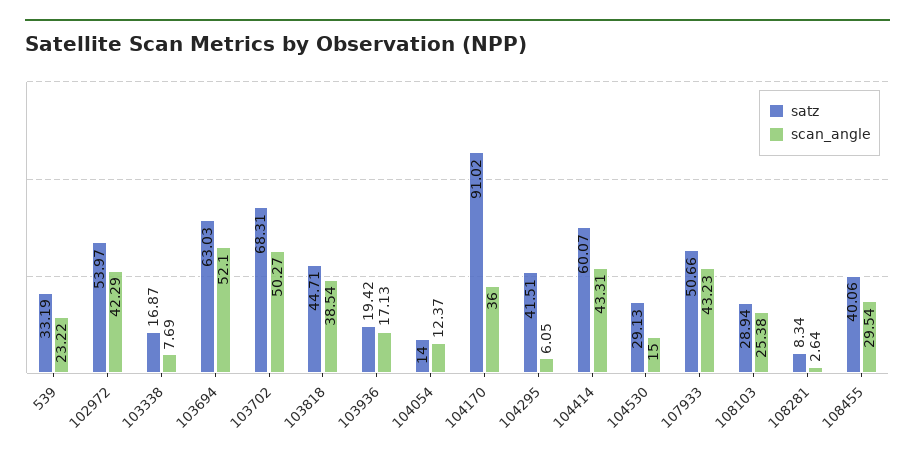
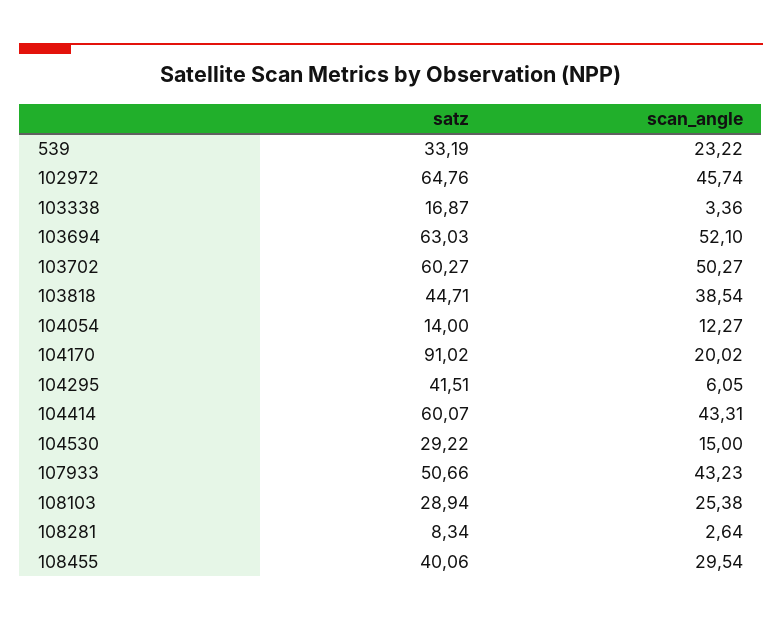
satz, 102972: 53.97 -> 64.76
scan_angle, 102972: 42.29 -> 45.74
scan_angle, 103338: 7.69 -> 3.36
satz, 103702: 68.31 -> 60.27
satz, 103936: 19.42 -> none
scan_angle, 103936: 17.13 -> none
scan_angle, 104054: 12.37 -> 12.27
scan_angle, 104170: 36 -> 20.02
satz, 104530: 29.13 -> 29.22

